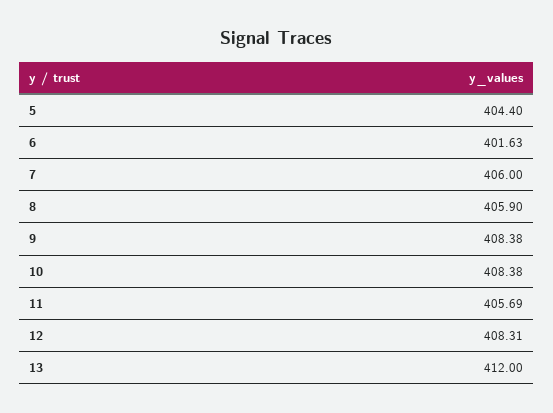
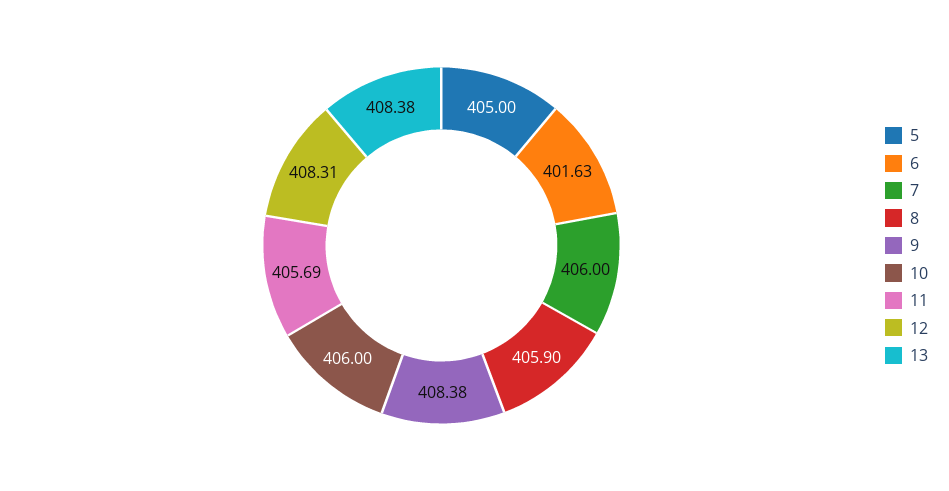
5: 404.4 -> 405
10: 408.38 -> 406
13: 412 -> 408.38

